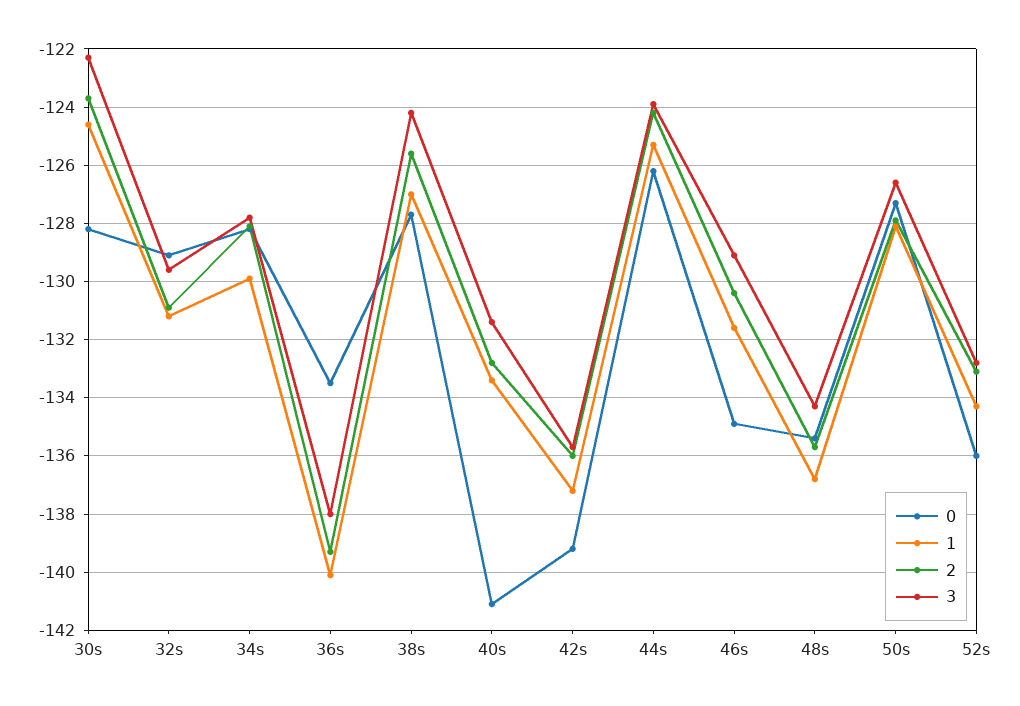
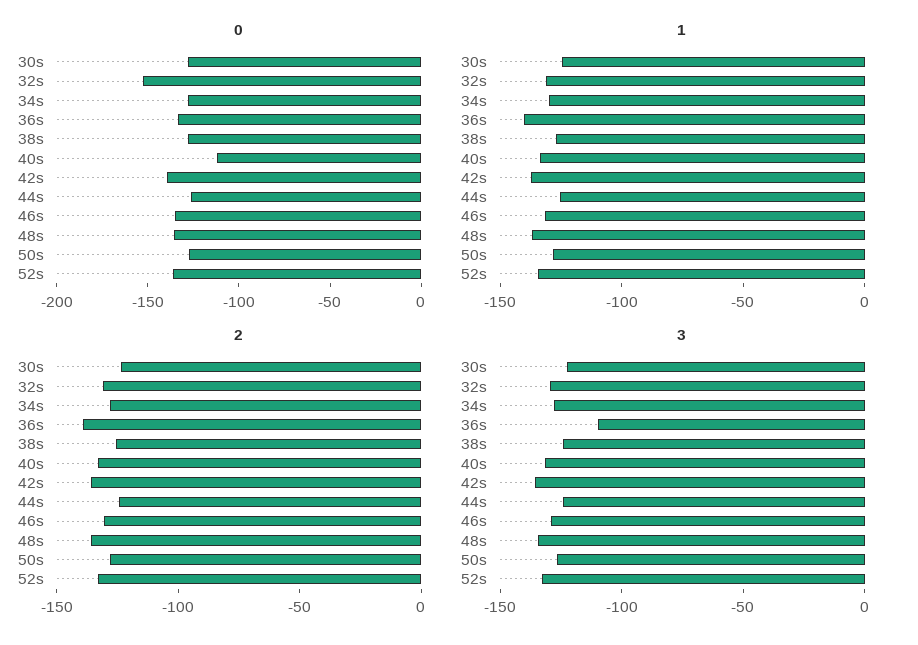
0, 32s: -129 -> -150
3, 36s: -138 -> -110
0, 40s: -141 -> -110

